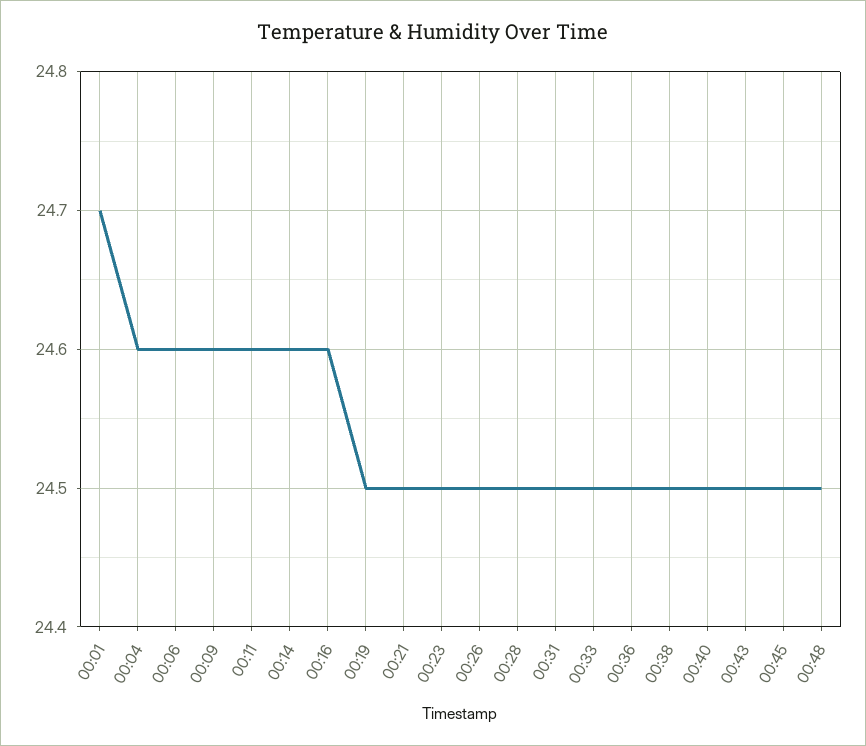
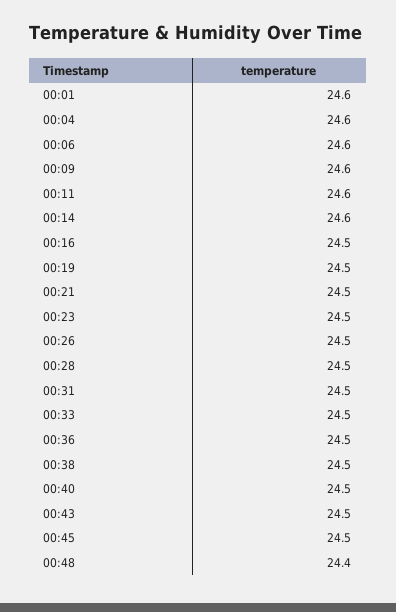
00:01: 24.7 -> 24.6
00:16: 24.6 -> 24.5
00:48: 24.5 -> 24.4

